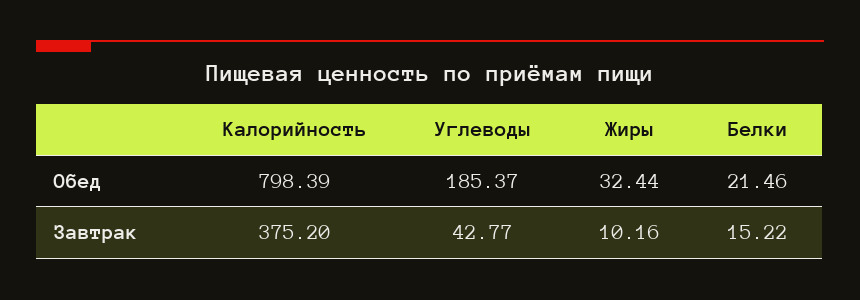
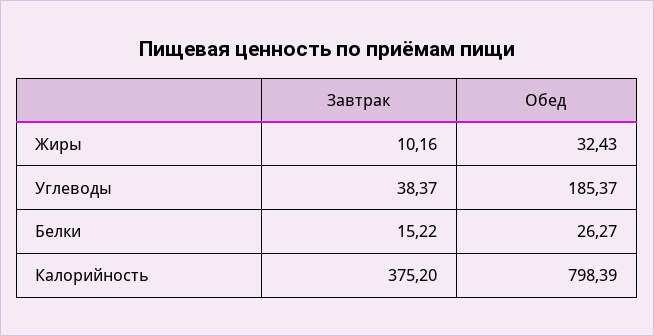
Жиры, Обед: 32.44 -> 32.43
Белки, Обед: 21.46 -> 26.27
Углеводы, Завтрак: 42.77 -> 38.37

